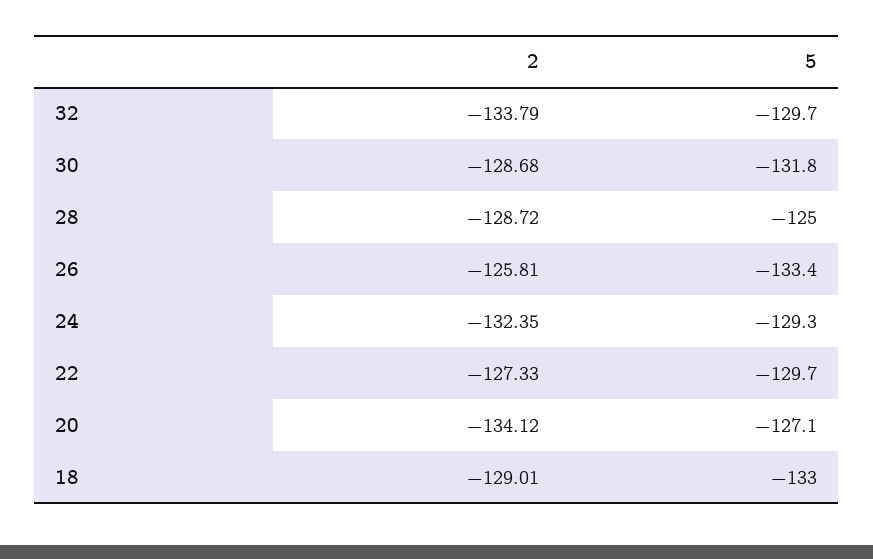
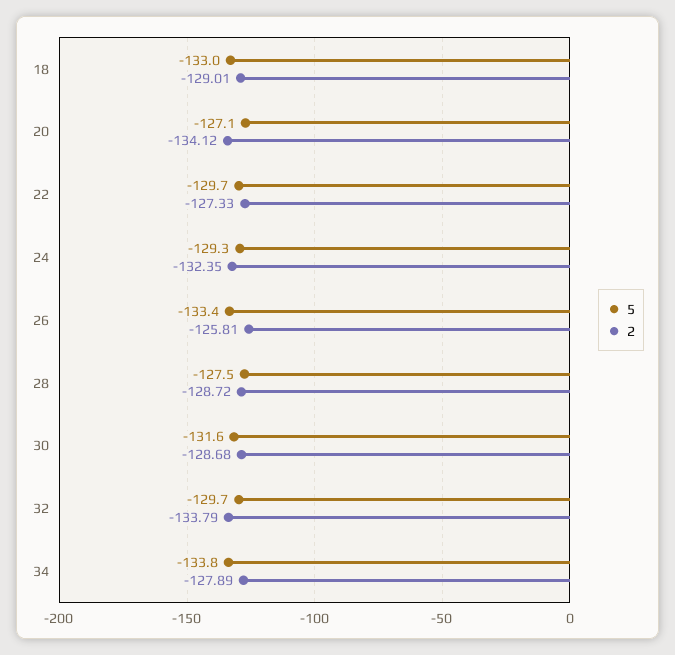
5, 30: -131.8 -> -131.6
5, 28: -125 -> -127.5
5, 34: none -> -133.8
2, 34: none -> -127.89

